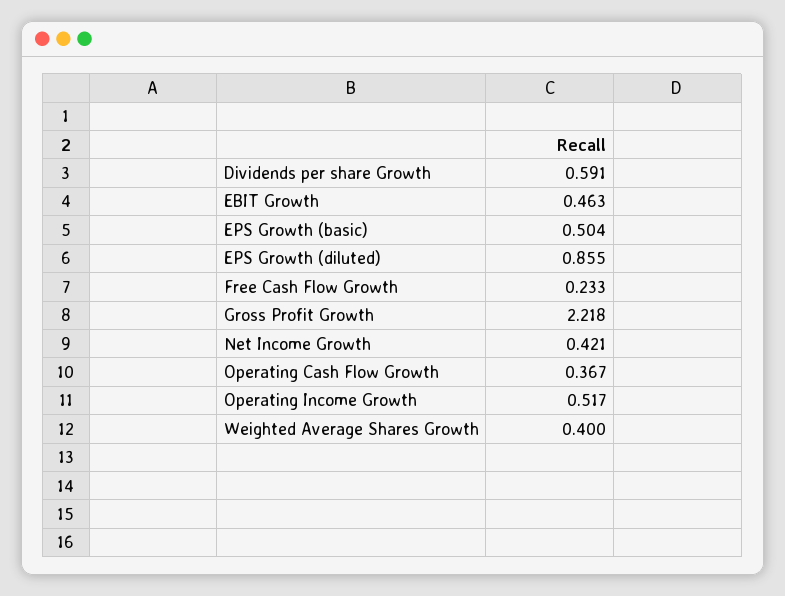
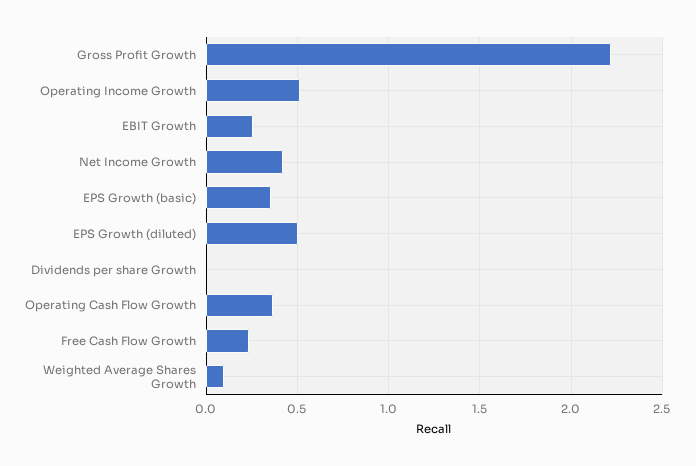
Dividends per share Growth: 0.591 -> 0
EBIT Growth: 0.463 -> 0.25
EPS Growth (basic): 0.504 -> 0.35
EPS Growth (diluted): 0.855 -> 0.5
Weighted Average Shares Growth: 0.4 -> 0.1

